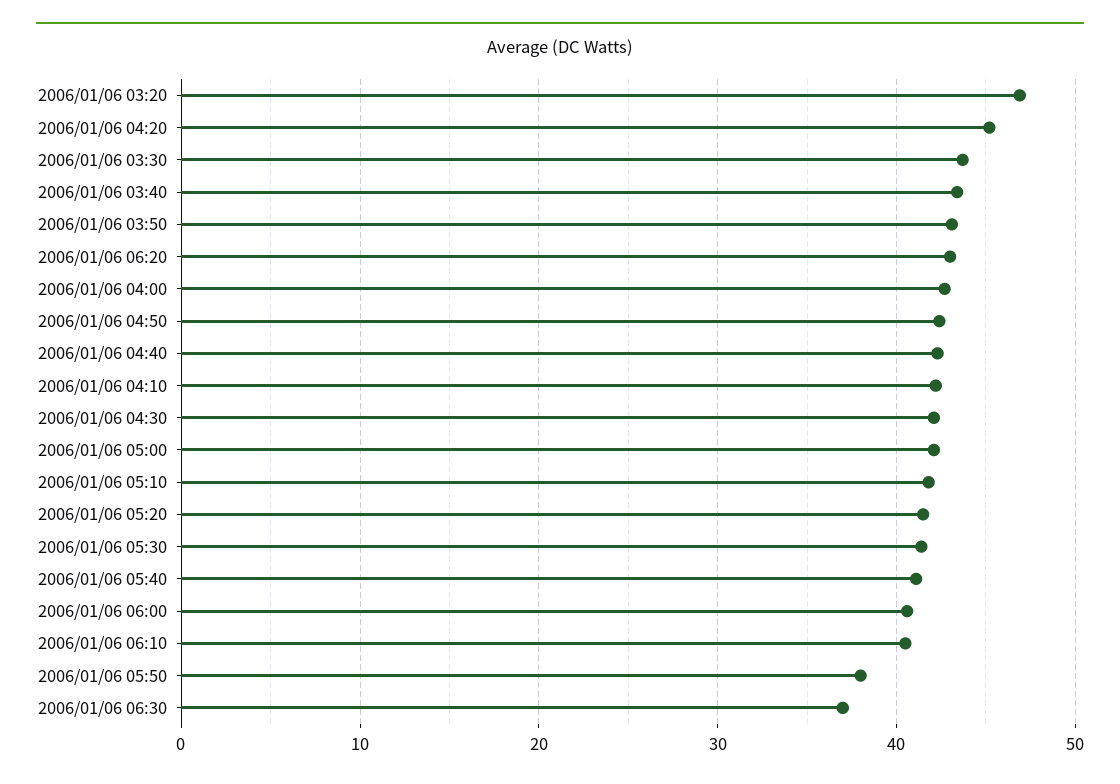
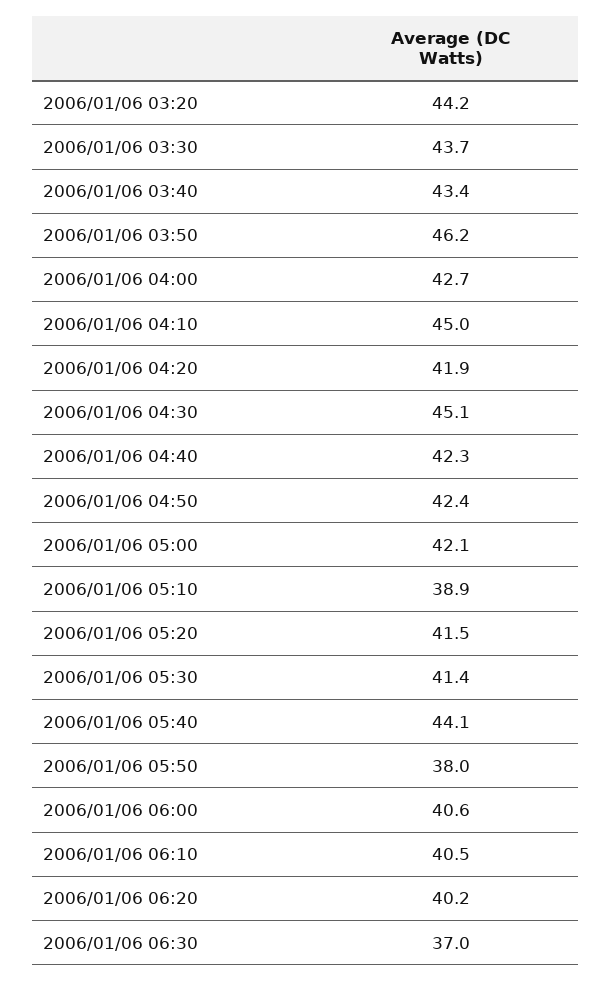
2006/01/06 03:20: 47 -> 44.2
2006/01/06 04:20: 45 -> 41.9
2006/01/06 03:50: 43 -> 46.2
2006/01/06 06:20: 43 -> 40.2
2006/01/06 04:10: 42 -> 45
2006/01/06 04:30: 42 -> 45.1
2006/01/06 05:10: 42 -> 38.9
2006/01/06 05:40: 41 -> 44.1

